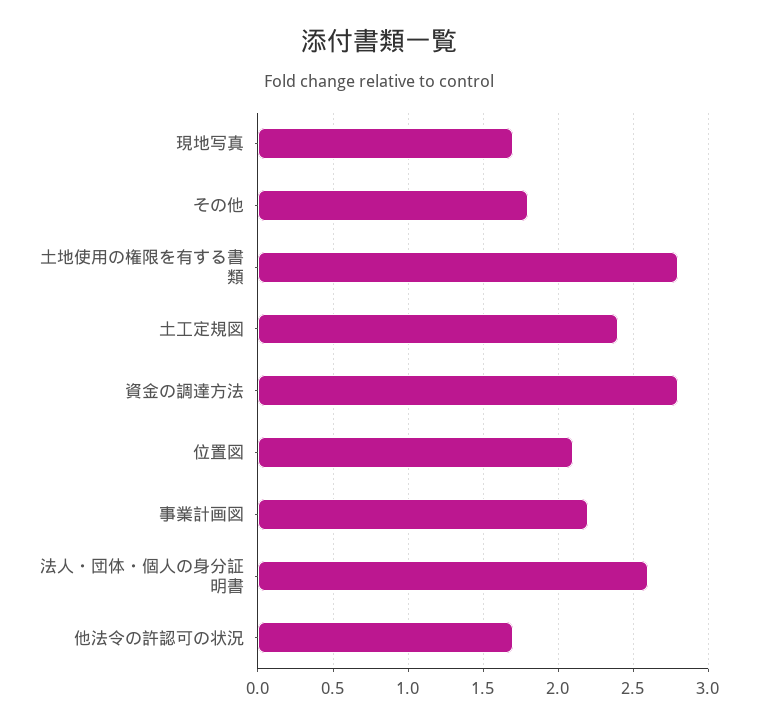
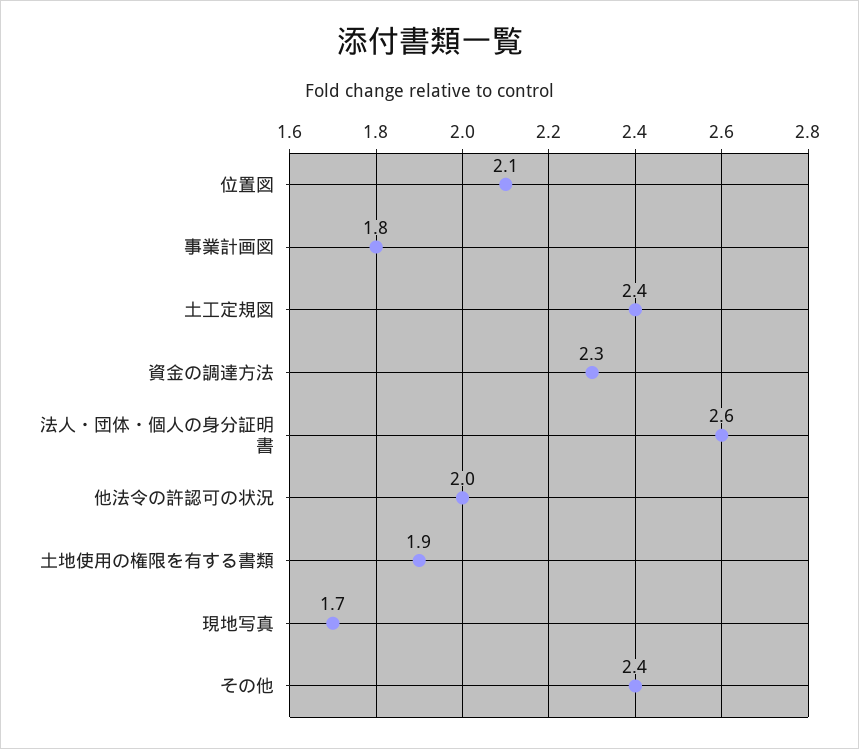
その他: 1.8 -> 2.4
土地使用の権限を有する書類: 2.8 -> 1.9
資金の調達方法: 2.8 -> 2.3
事業計画図: 2.2 -> 1.8
他法令の許認可の状況: 1.7 -> 2

